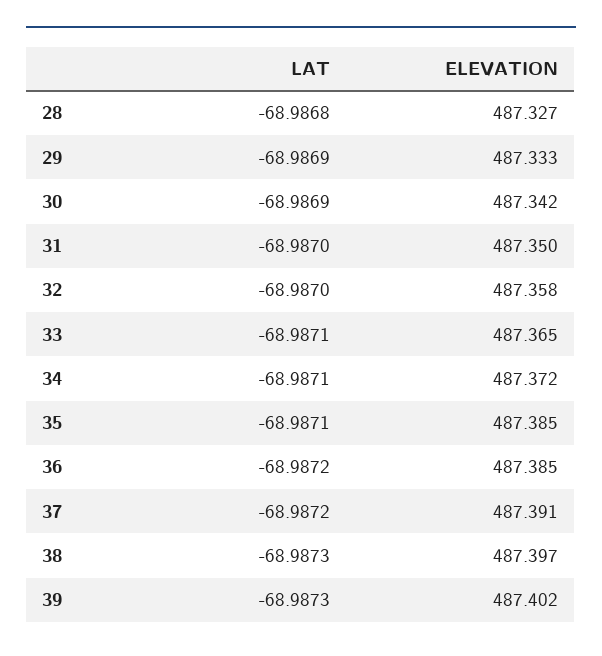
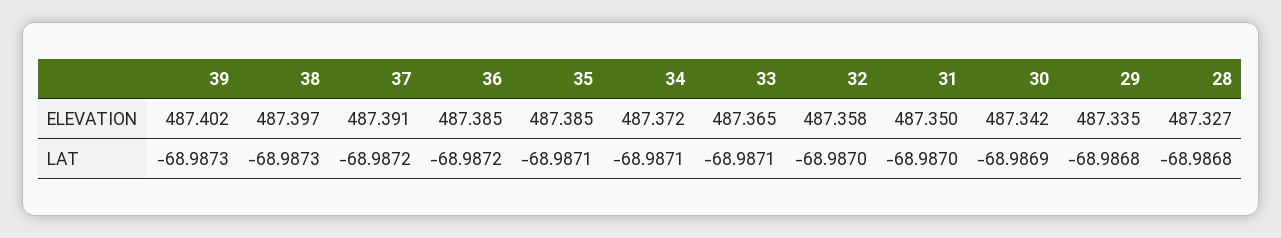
LAT, 29: -68.9869 -> -68.9868
ELEVATION, 29: 487.333 -> 487.335

